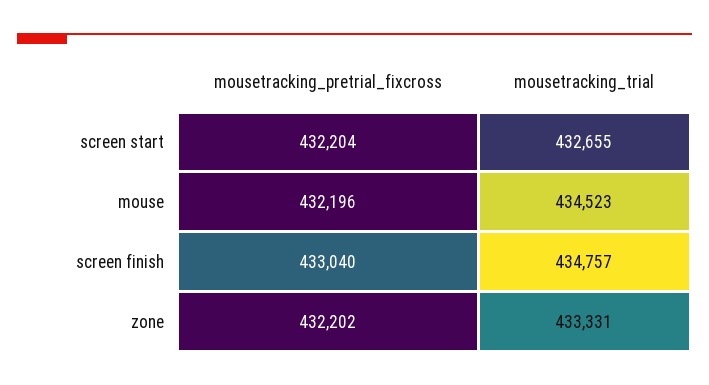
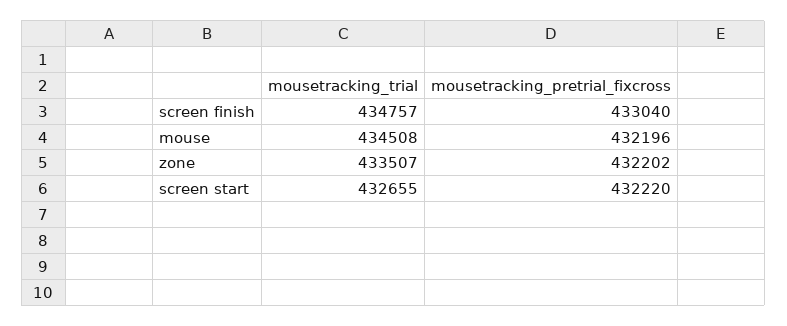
mousetracking_pretrial_fixcross, screen start: 432204 -> 432220
mousetracking_trial, mouse: 434523 -> 434508
mousetracking_trial, zone: 433331 -> 433507

